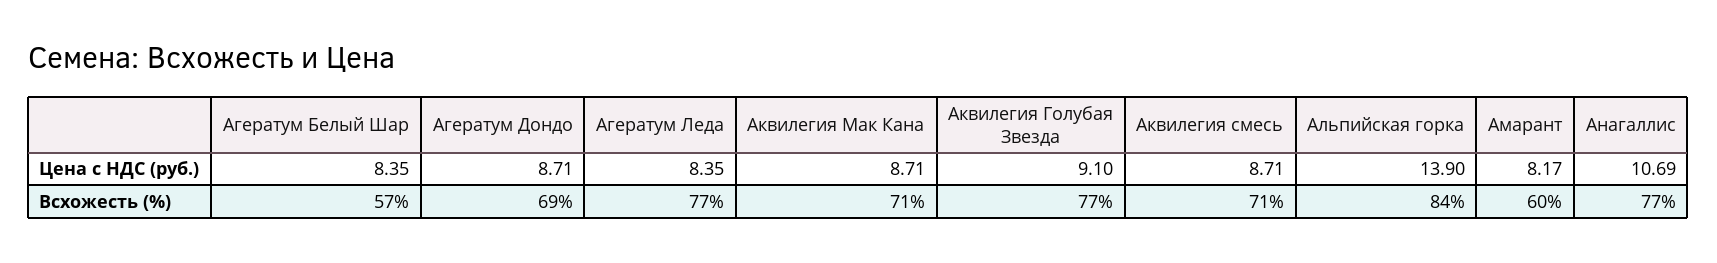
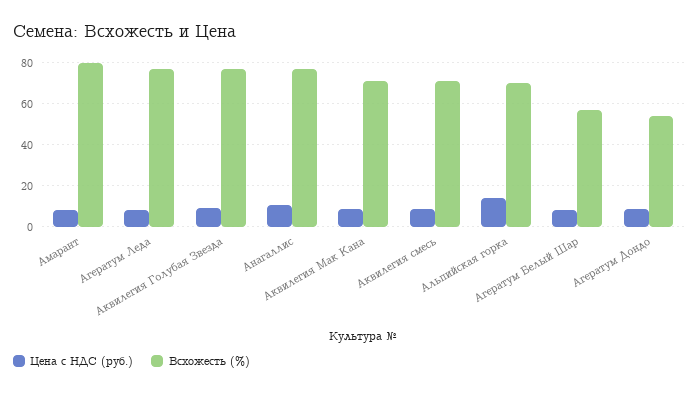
Всхожесть (%), Агератум Дондо: 69 -> 55
Всхожесть (%), Альпийская горка: 84 -> 70
Всхожесть (%), Амарант: 60 -> 80

